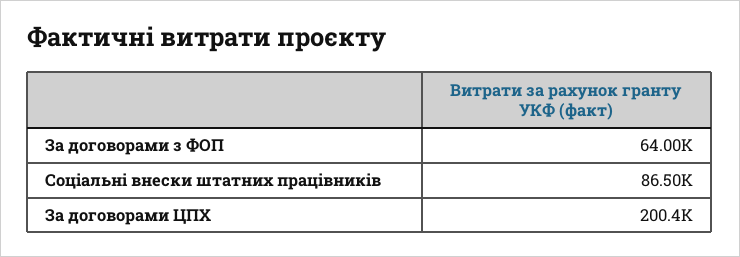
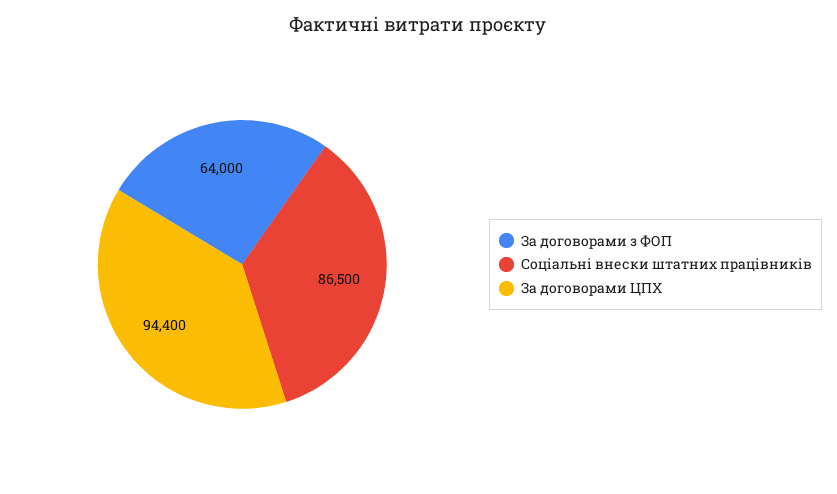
За договорами ЦПХ: 200400 -> 94400

